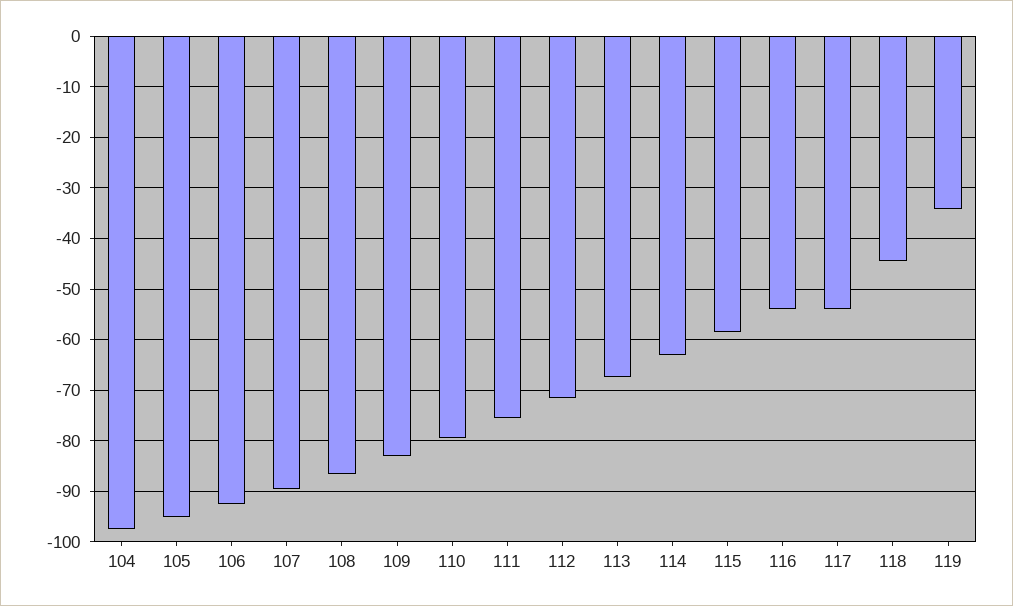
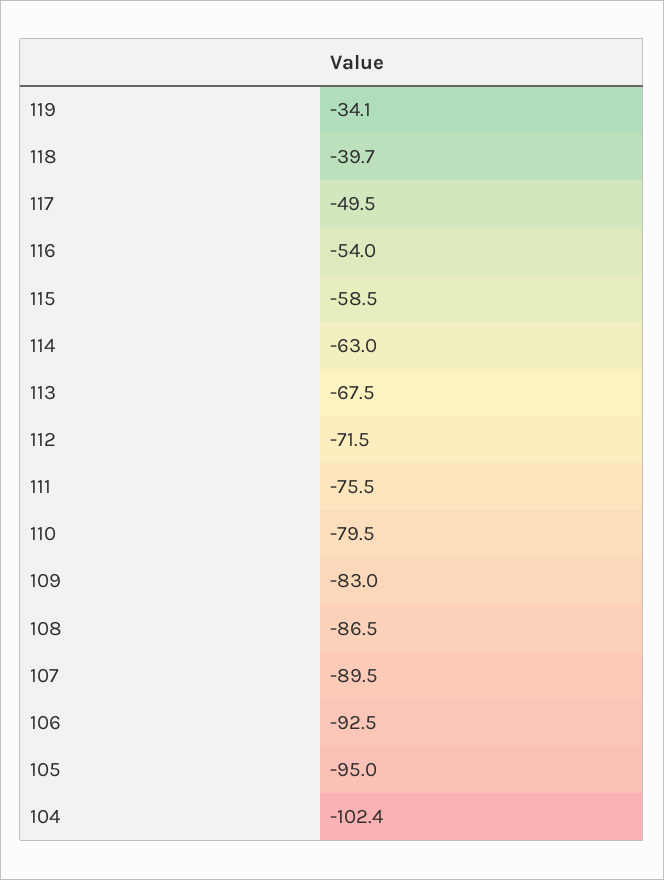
104: -98 -> -102.4
117: -54 -> -49.5
118: -44 -> -39.7

